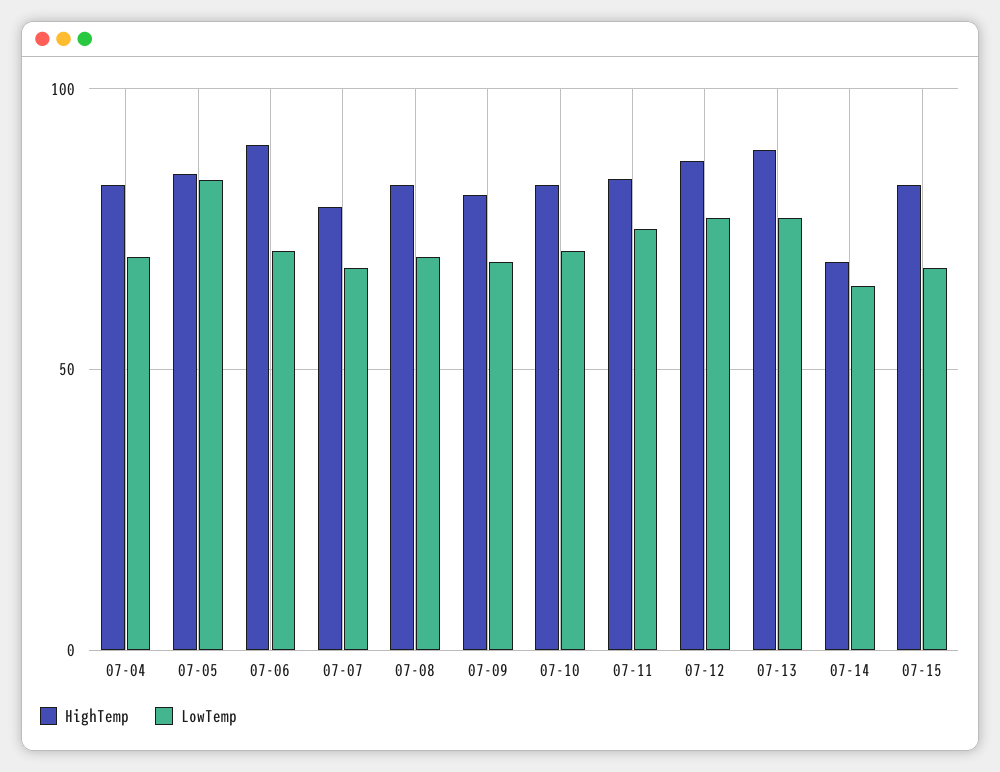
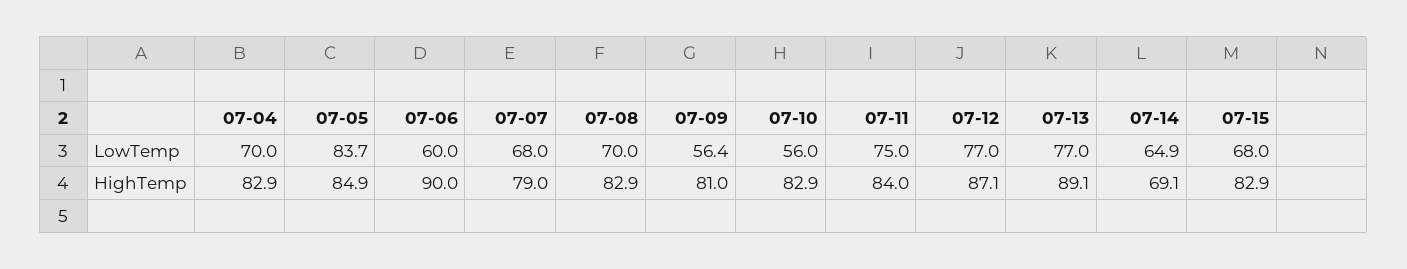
LowTemp, 07-06: 70 -> 60
LowTemp, 07-09: 70 -> 56.4
LowTemp, 07-10: 70 -> 56

